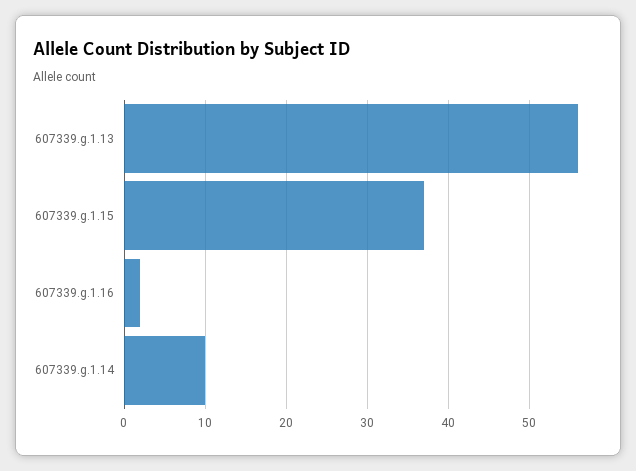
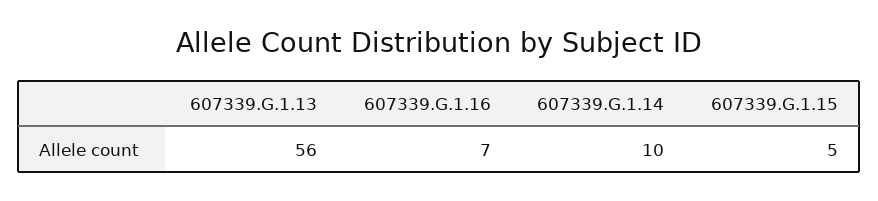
607339.g.1.15: 37 -> 5
607339.g.1.16: 2 -> 7

